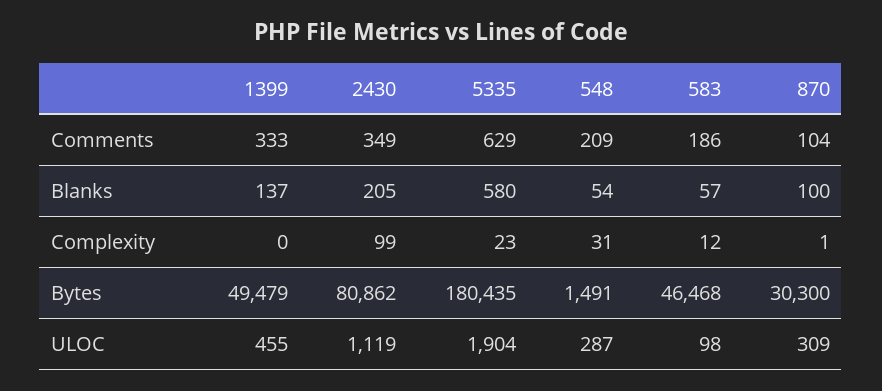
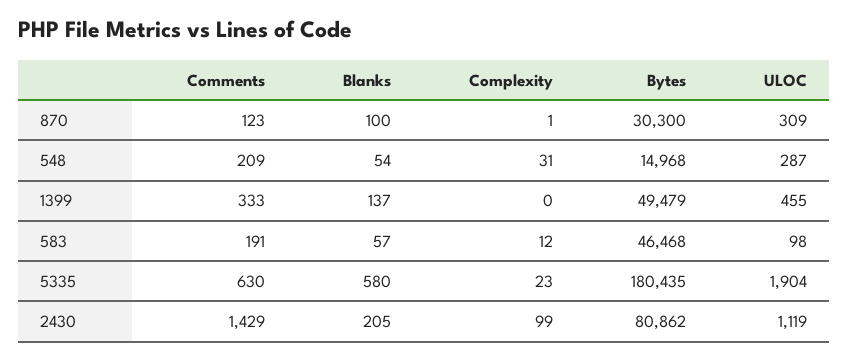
2430, Comments: 349 -> 1429
5335, Comments: 629 -> 630
583, Comments: 186 -> 191
870, Comments: 104 -> 123
548, Bytes: 1491 -> 14968

